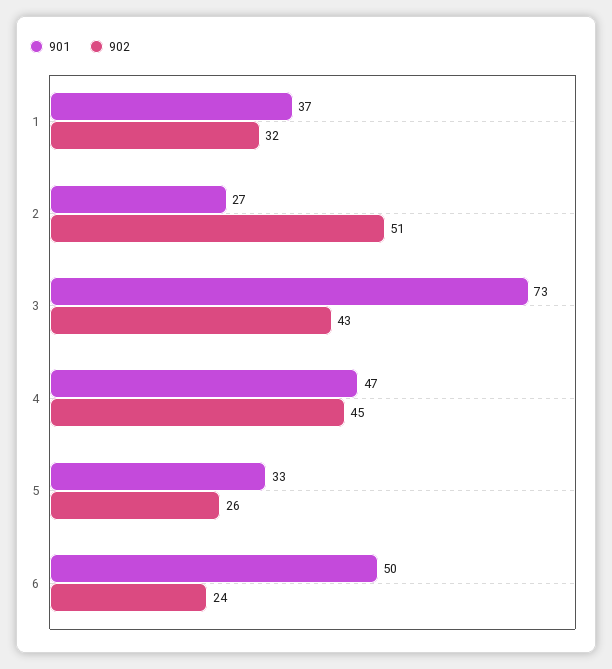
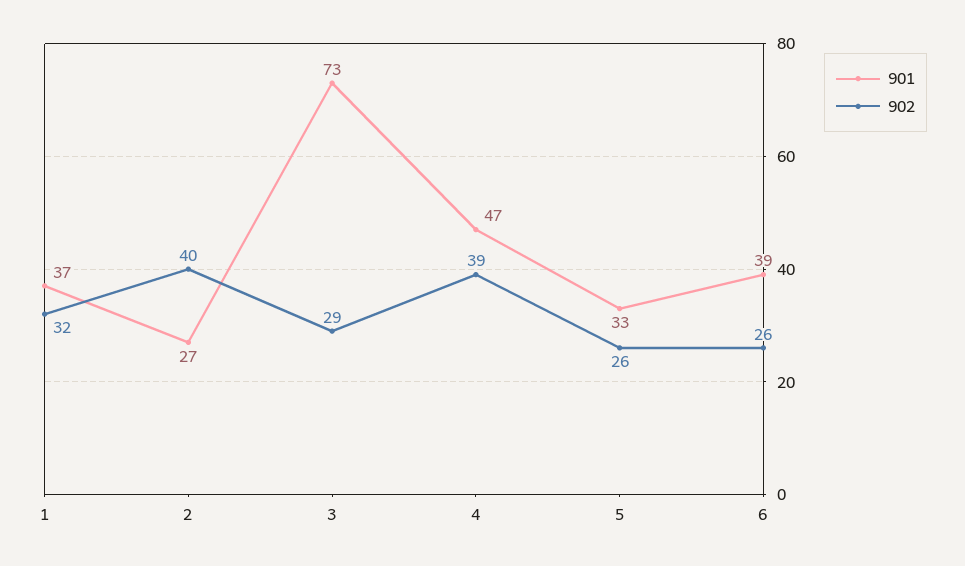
902, 2: 51 -> 40
902, 3: 43 -> 29
902, 4: 45 -> 39
901, 6: 50 -> 39
902, 6: 24 -> 26

